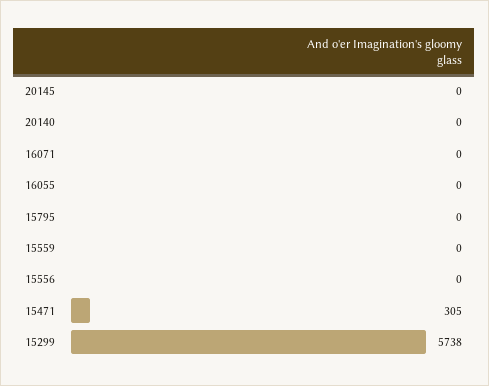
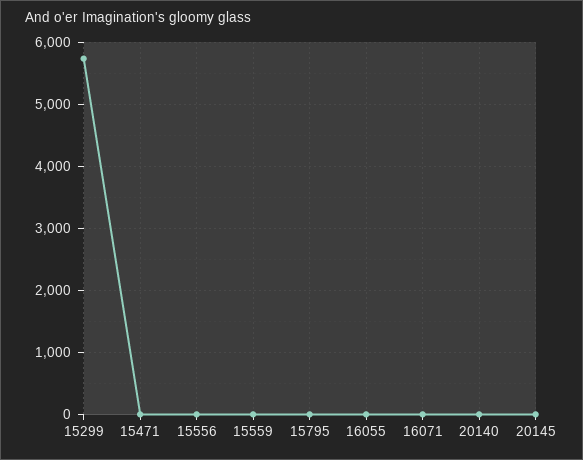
15471: 305 -> 0

